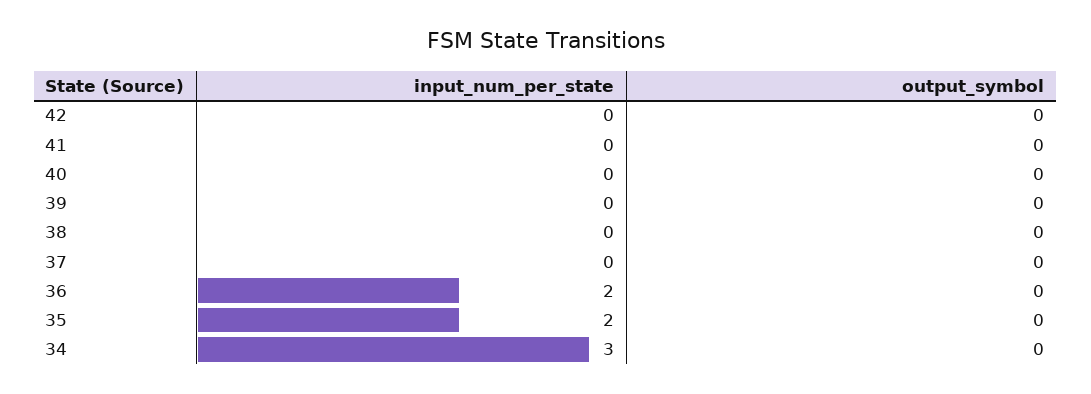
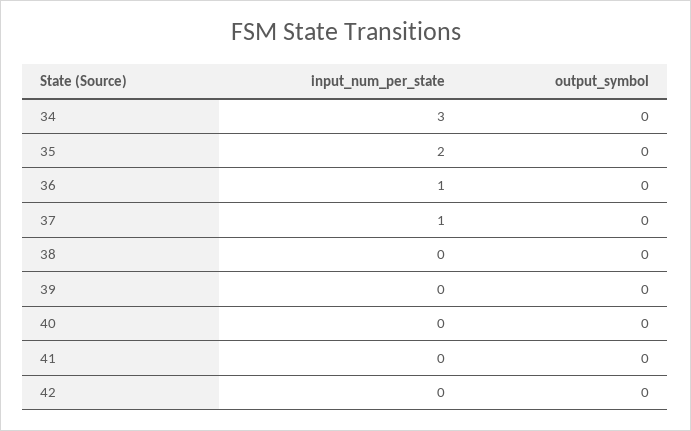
input_num_per_state, 37: 0 -> 1
input_num_per_state, 36: 2 -> 1

